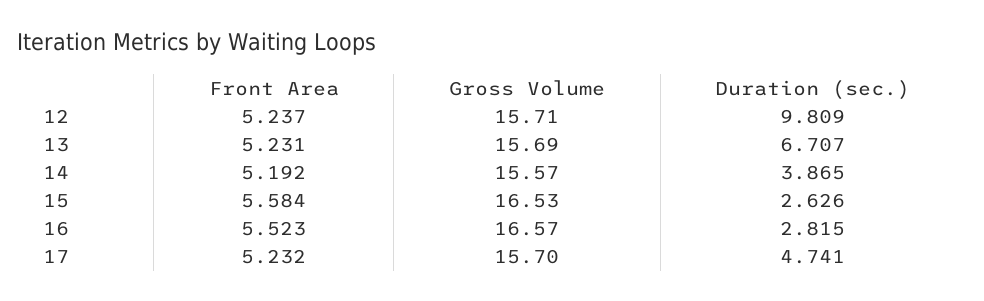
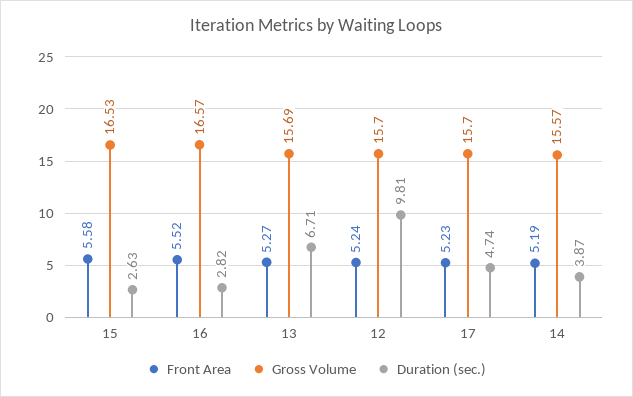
Gross Volume, 12: 15.71 -> 15.7
Front Area, 13: 5.231 -> 5.27

